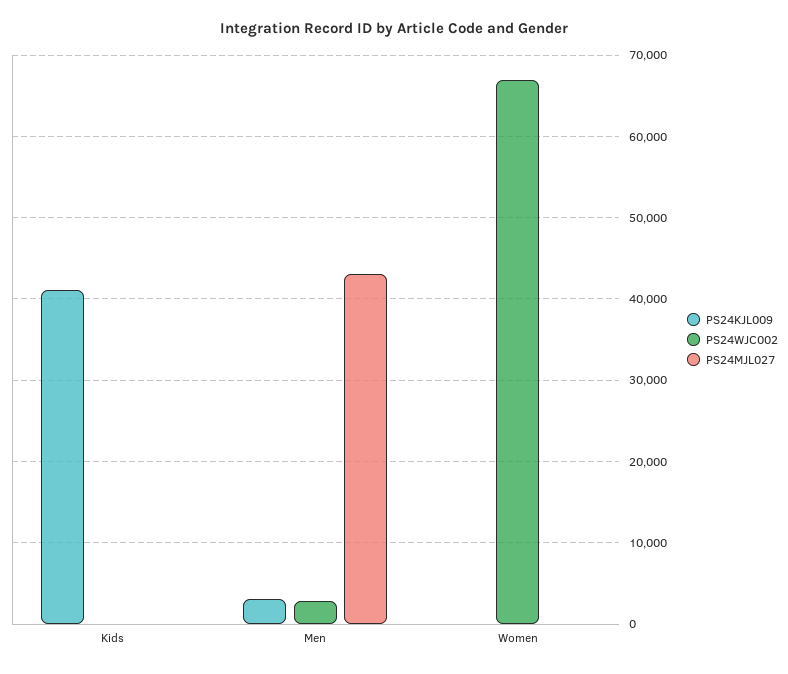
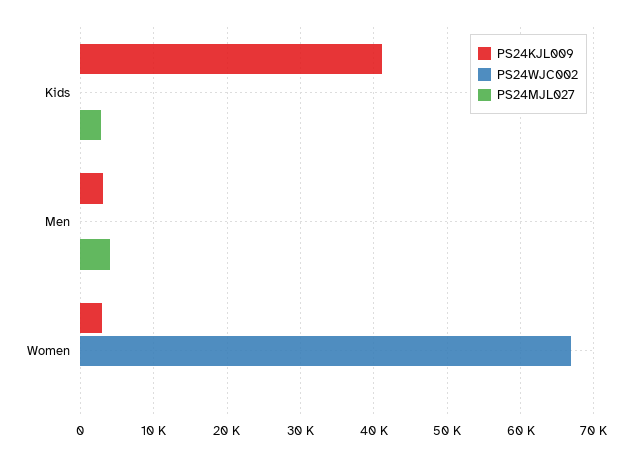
PS24MJL027, Kids: 0 -> 3000
PS24WJC002, Men: 3000 -> 0
PS24MJL027, Men: 43000 -> 4000
PS24KJL009, Women: 0 -> 3000

